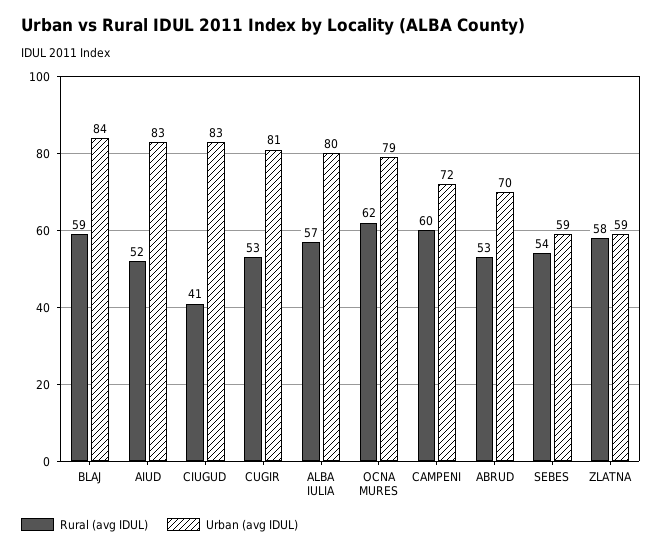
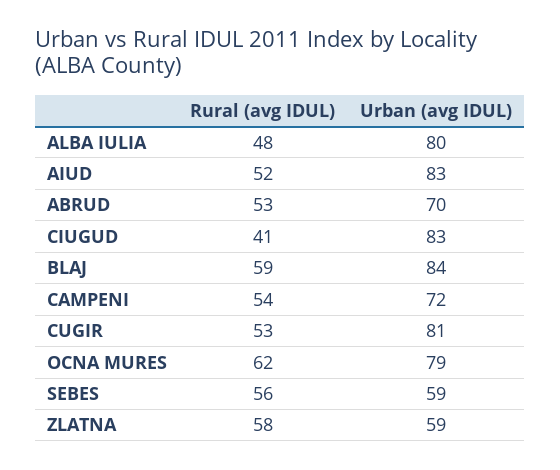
Rural (avg IDUL), ALBA IULIA: 57 -> 48
Rural (avg IDUL), CAMPENI: 60 -> 54
Rural (avg IDUL), SEBES: 54 -> 56

